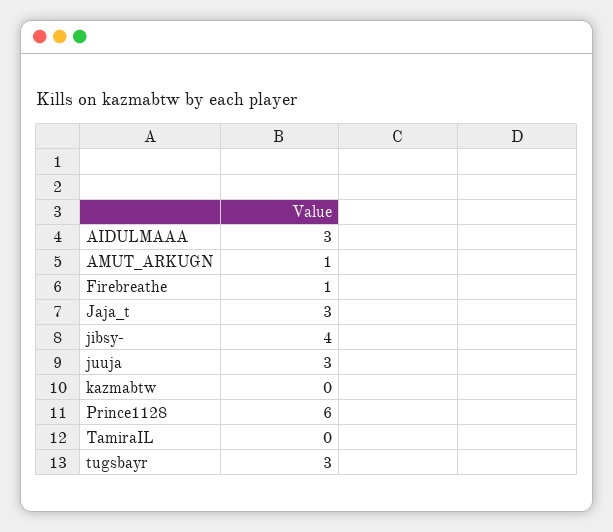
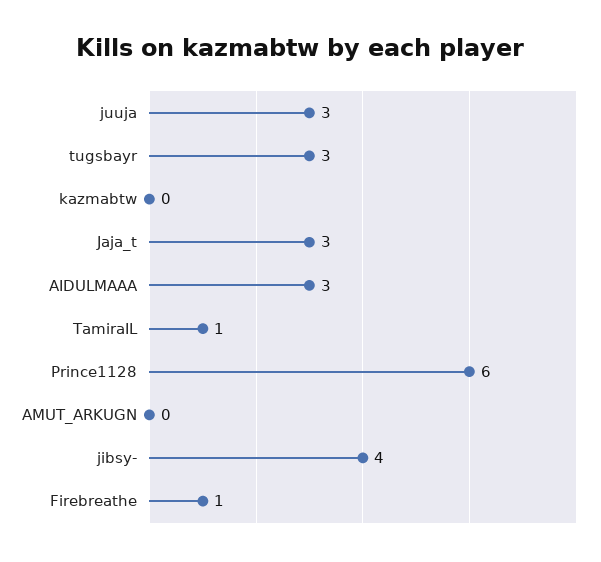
AMUT_ARKUGN: 1 -> 0
TamiraIL: 0 -> 1

